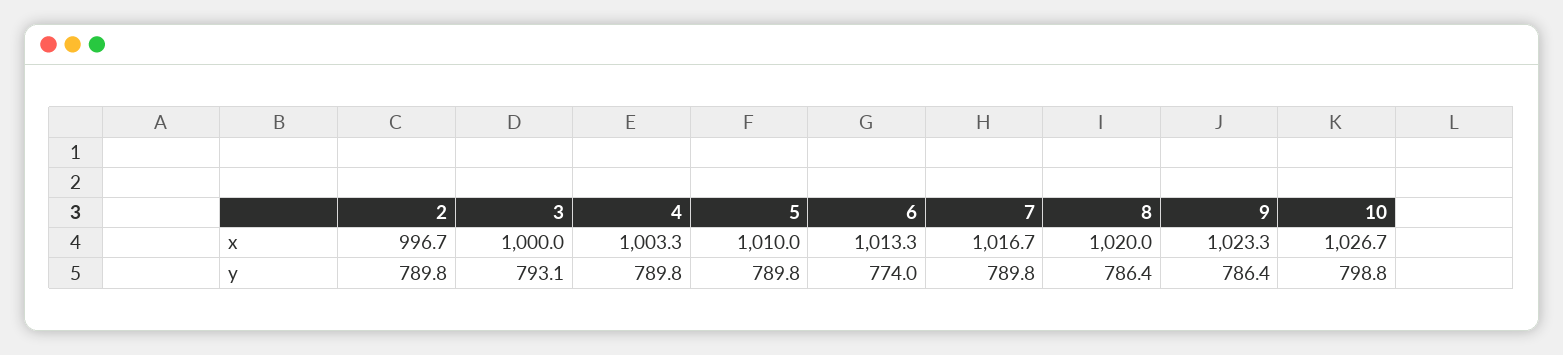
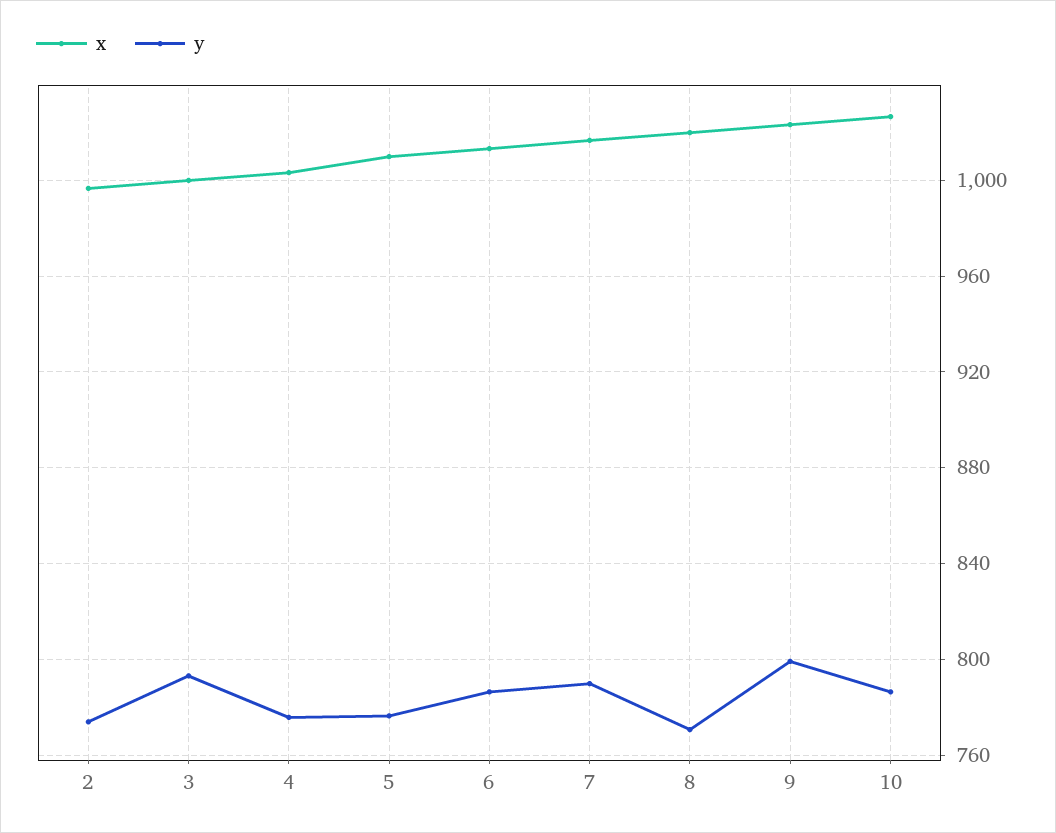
y, 2: 789.8 -> 775
y, 4: 789.8 -> 775
y, 5: 789.8 -> 775
y, 6: 774 -> 785
y, 8: 786.4 -> 770
y, 9: 786.4 -> 800
y, 10: 798.8 -> 785

